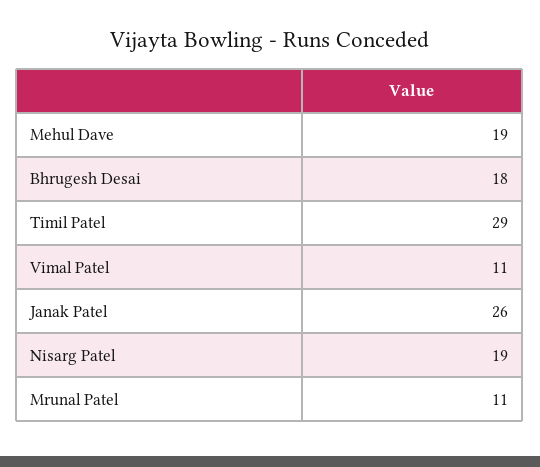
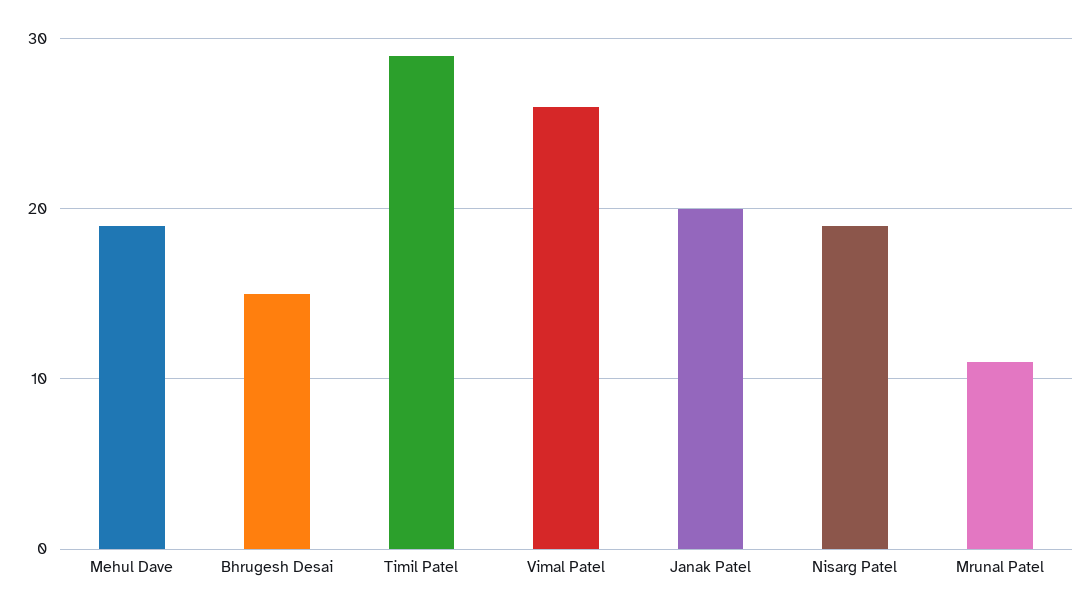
Bhrugesh Desai: 18 -> 15
Vimal Patel: 11 -> 26
Janak Patel: 26 -> 20

